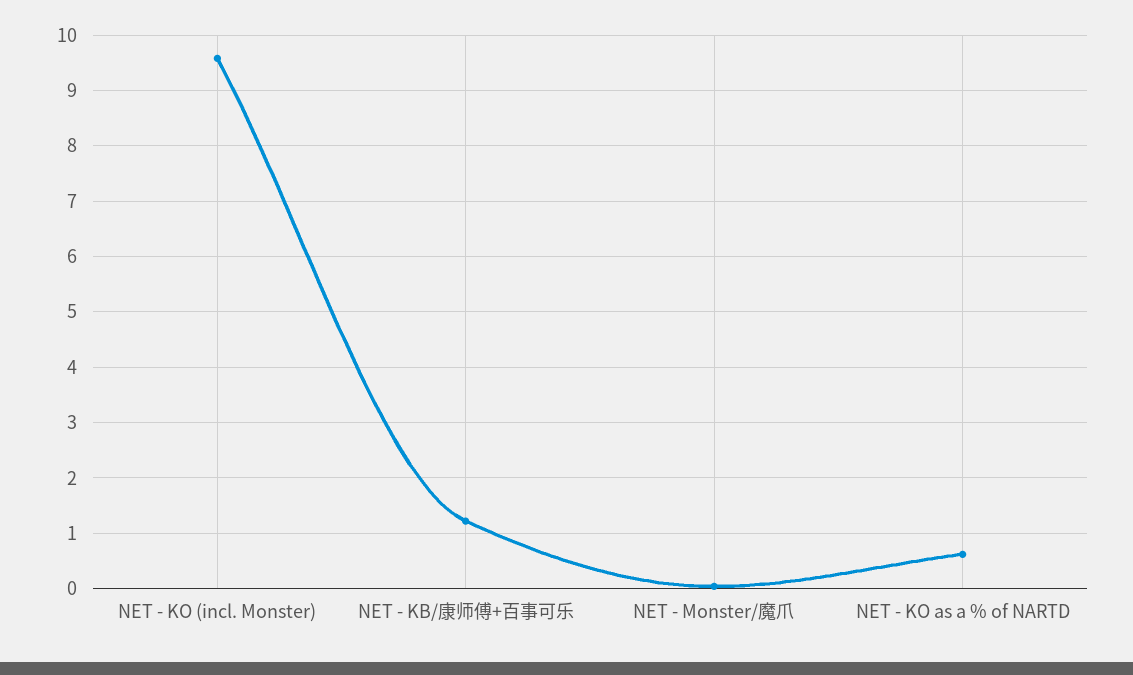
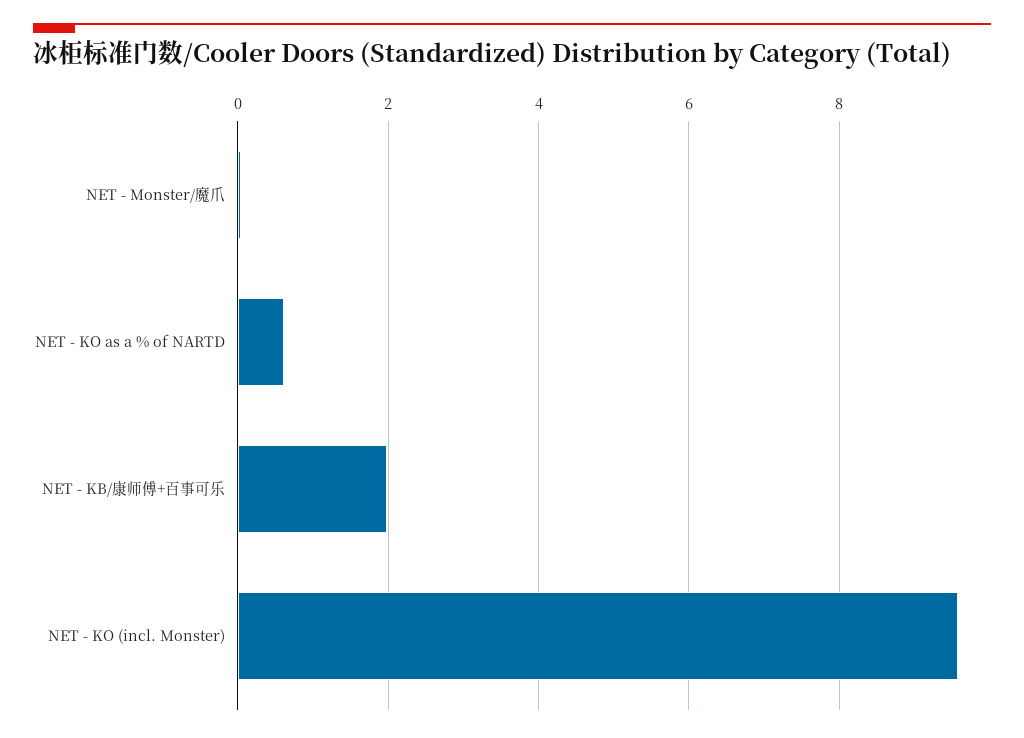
NET - KB/康师傅+百事可乐: 1.2 -> 2

